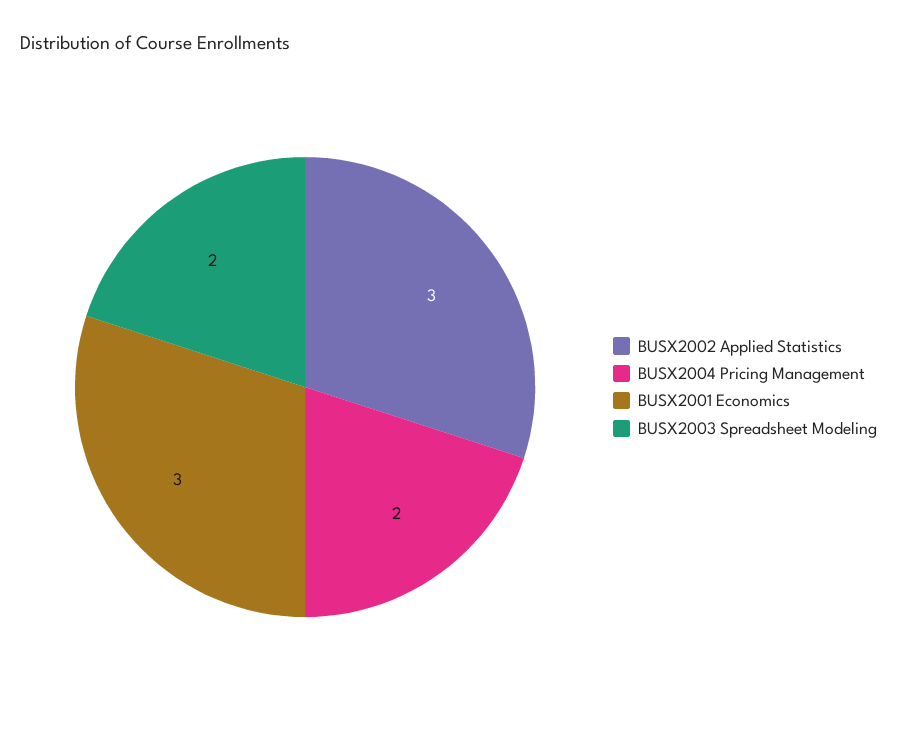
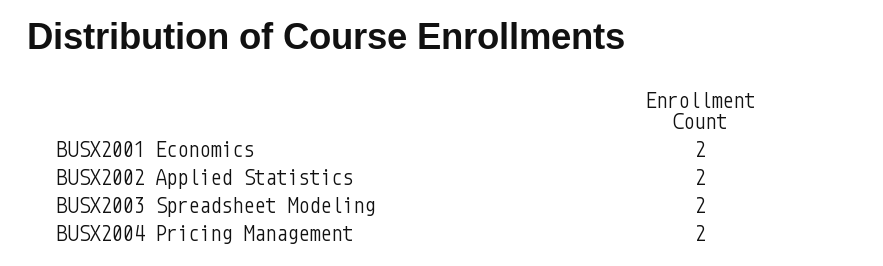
BUSX2002 Applied Statistics: 3 -> 2
BUSX2001 Economics: 3 -> 2

